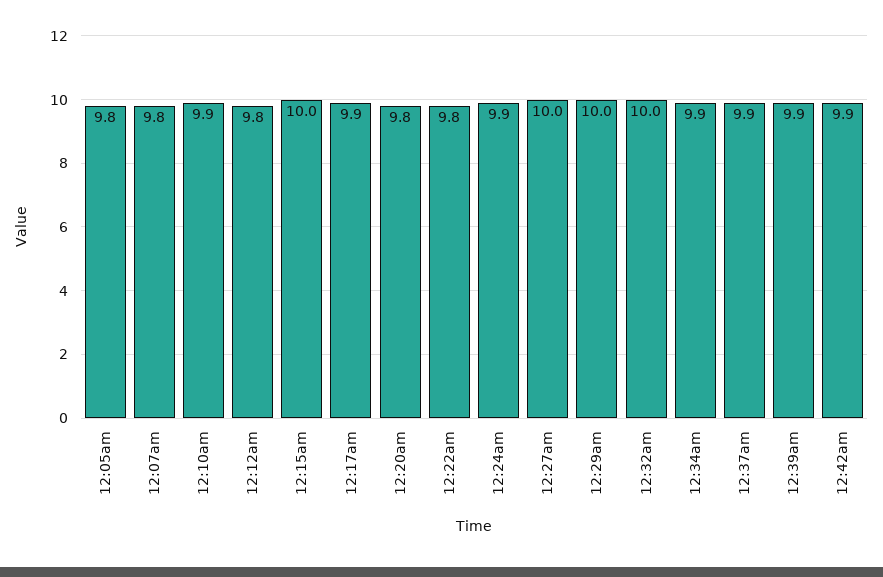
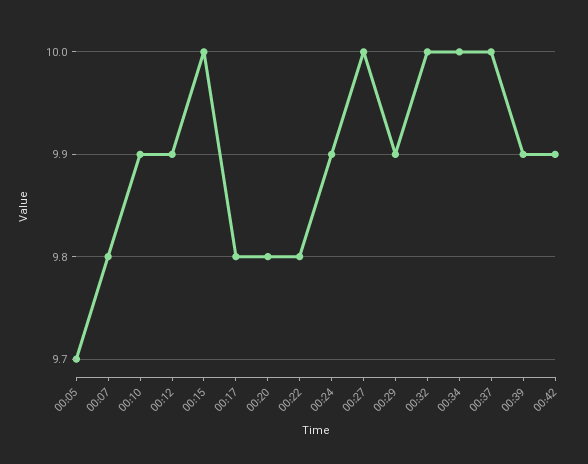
12:05am: 9.8 -> 9.7
12:12am: 9.8 -> 9.9
12:17am: 9.9 -> 9.8
12:29am: 10 -> 9.9
12:34am: 9.9 -> 10
12:37am: 9.9 -> 10

